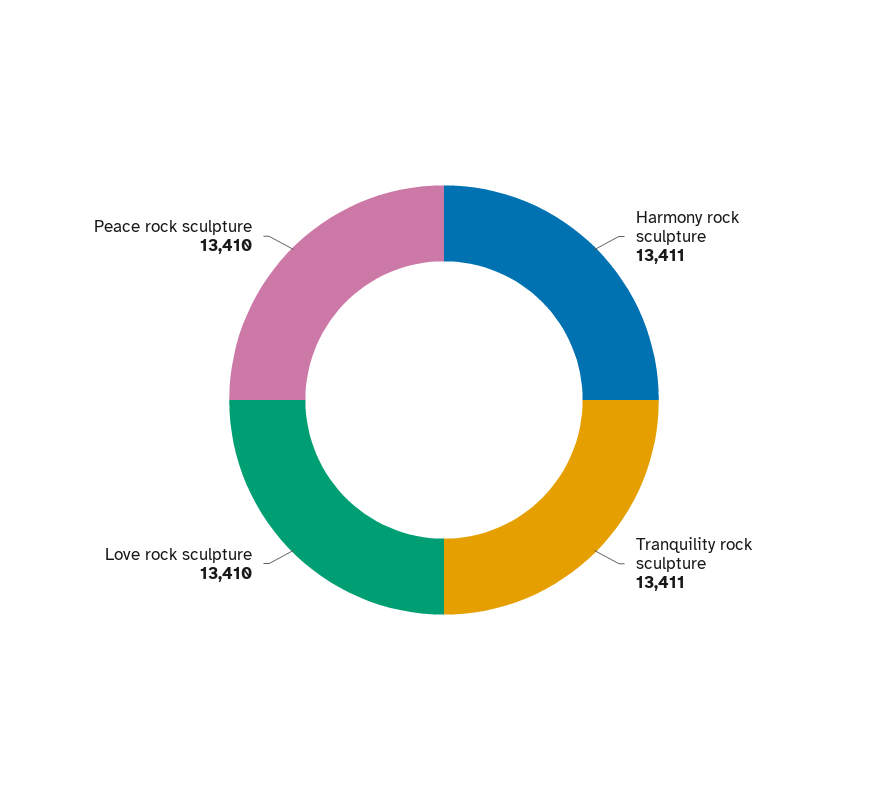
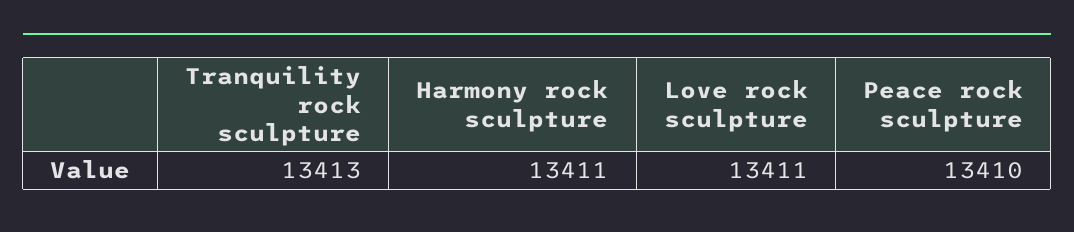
Tranquility rock sculpture: 13411 -> 13413
Love rock sculpture: 13410 -> 13411

